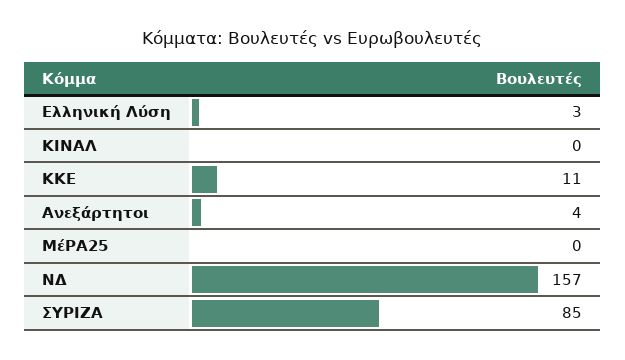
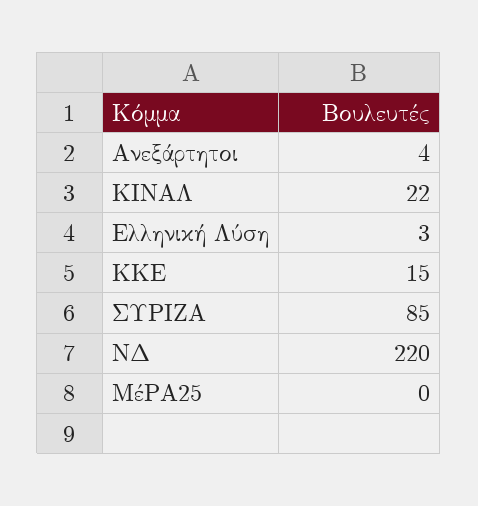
ΚΙΝΑΛ: 0 -> 22
ΚΚΕ: 11 -> 15
ΝΔ: 157 -> 220

